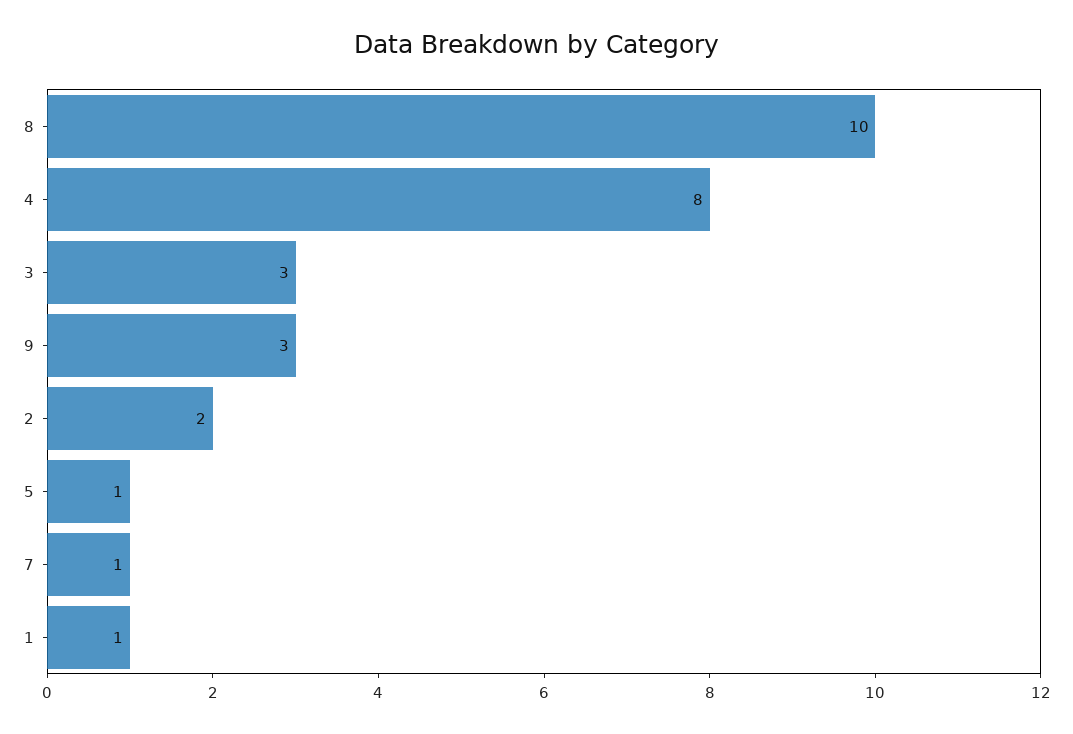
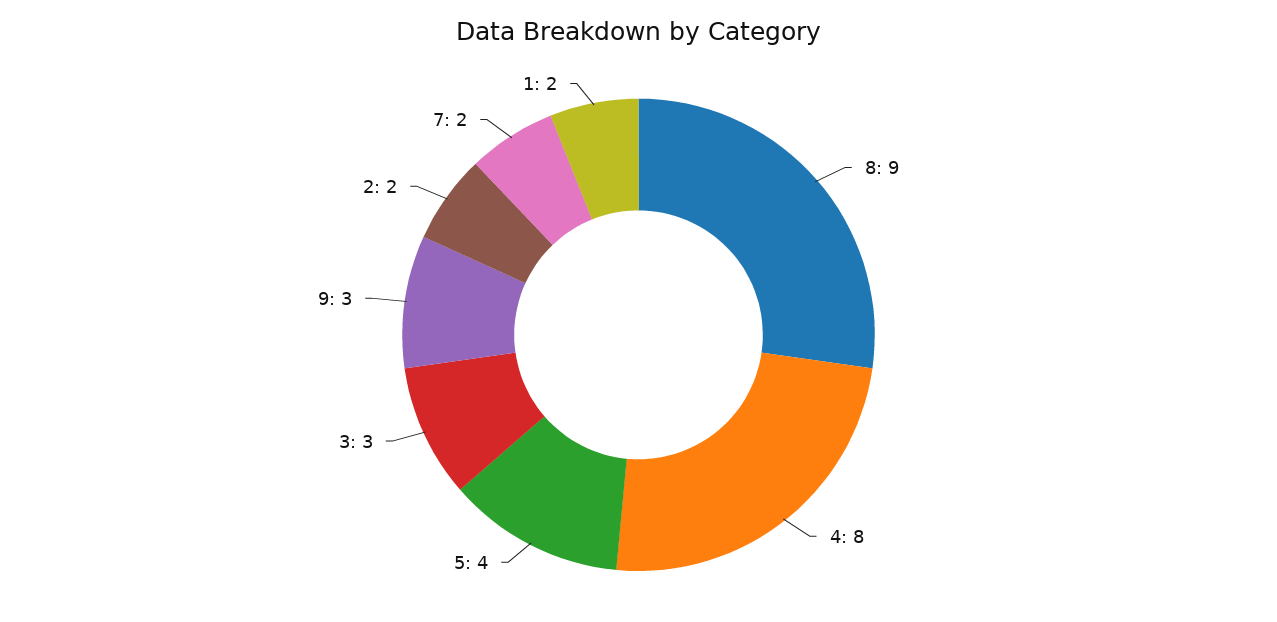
8: 10 -> 9
5: 1 -> 4
7: 1 -> 2
1: 1 -> 2

